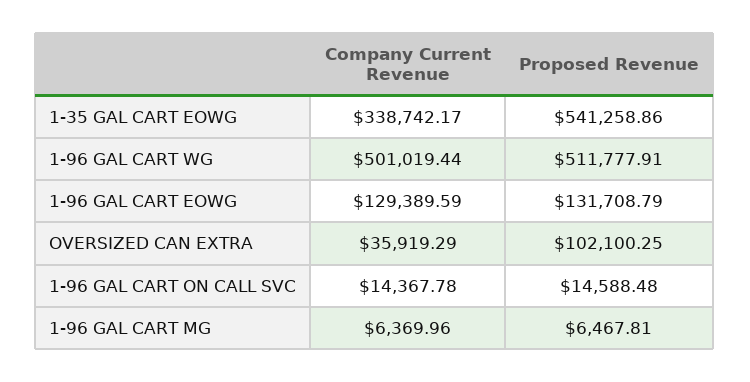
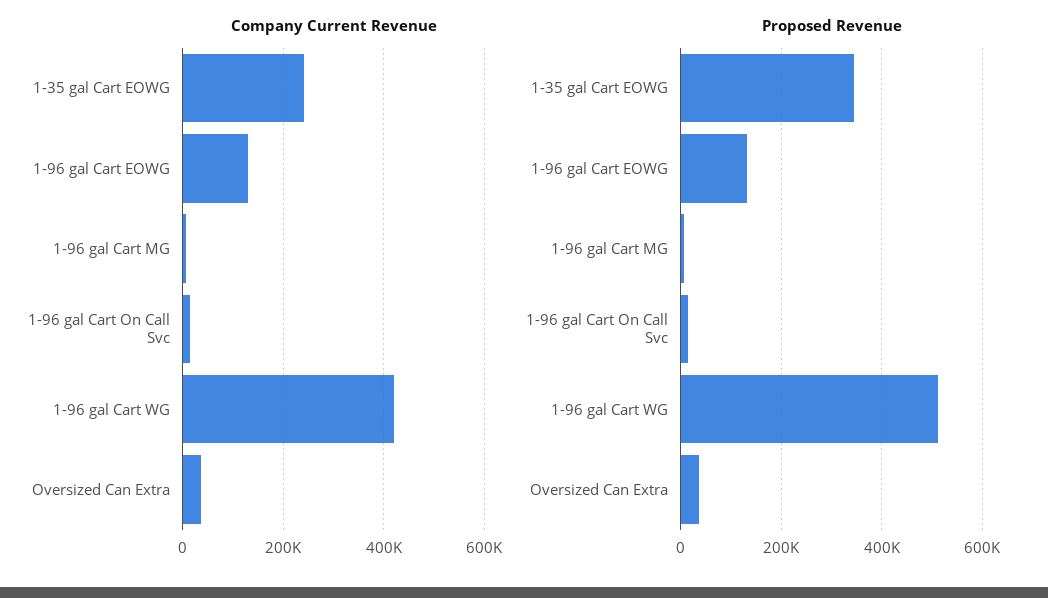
Company Current Revenue, 1-35 GAL CART EOWG: 338742.17 -> 240000
Proposed Revenue, 1-35 GAL CART EOWG: 541258.86 -> 340000
Company Current Revenue, 1-96 GAL CART WG: 501019.44 -> 420000
Proposed Revenue, OVERSIZED CAN EXTRA: 102100.25 -> 40000

